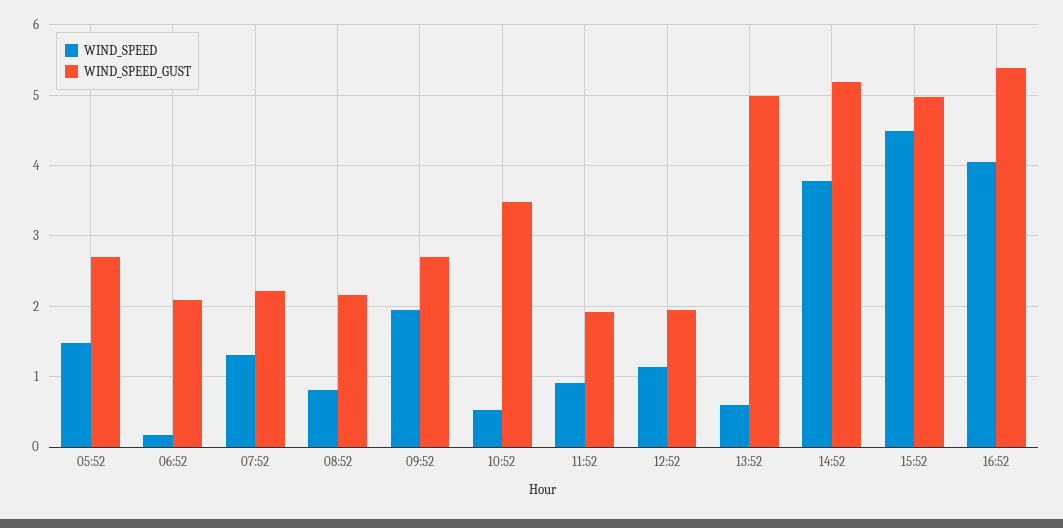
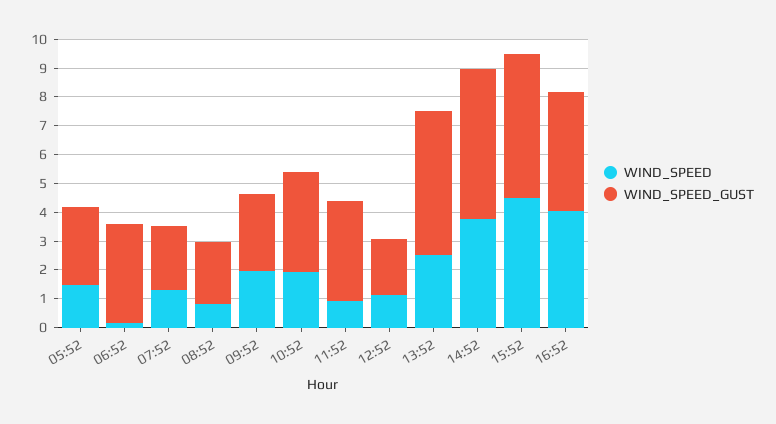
WIND_SPEED_GUST, 06:52: 2.1 -> 3.5
WIND_SPEED, 10:52: 0.5 -> 2
WIND_SPEED_GUST, 11:52: 1.9 -> 3.5
WIND_SPEED, 13:52: 0.6 -> 2.5
WIND_SPEED_GUST, 16:52: 5.4 -> 4

